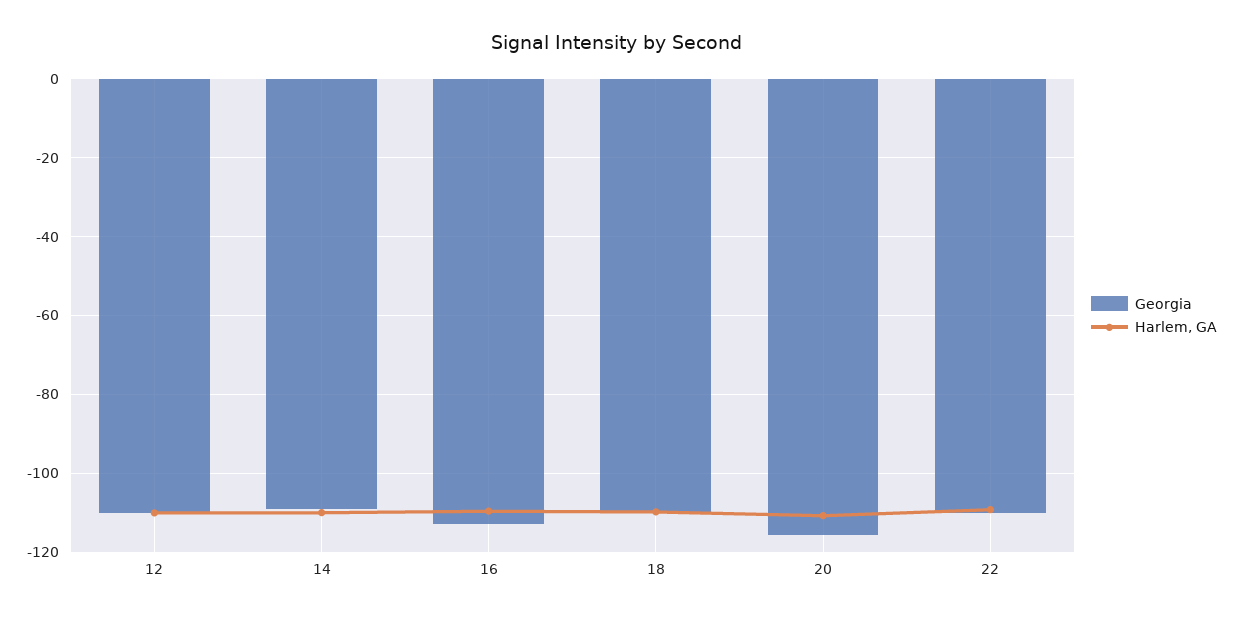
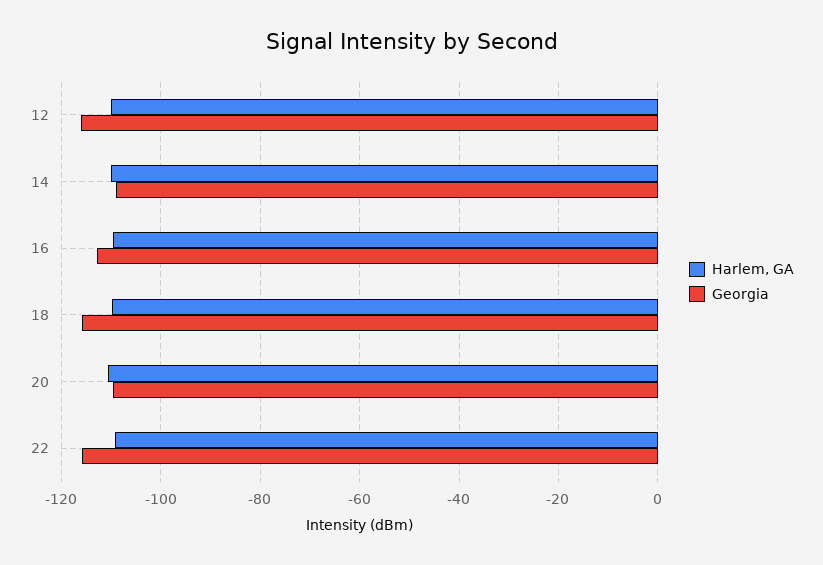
Georgia, 12: -110 -> -116
Georgia, 18: -110 -> -116
Georgia, 20: -116 -> -110
Georgia, 22: -110 -> -116

